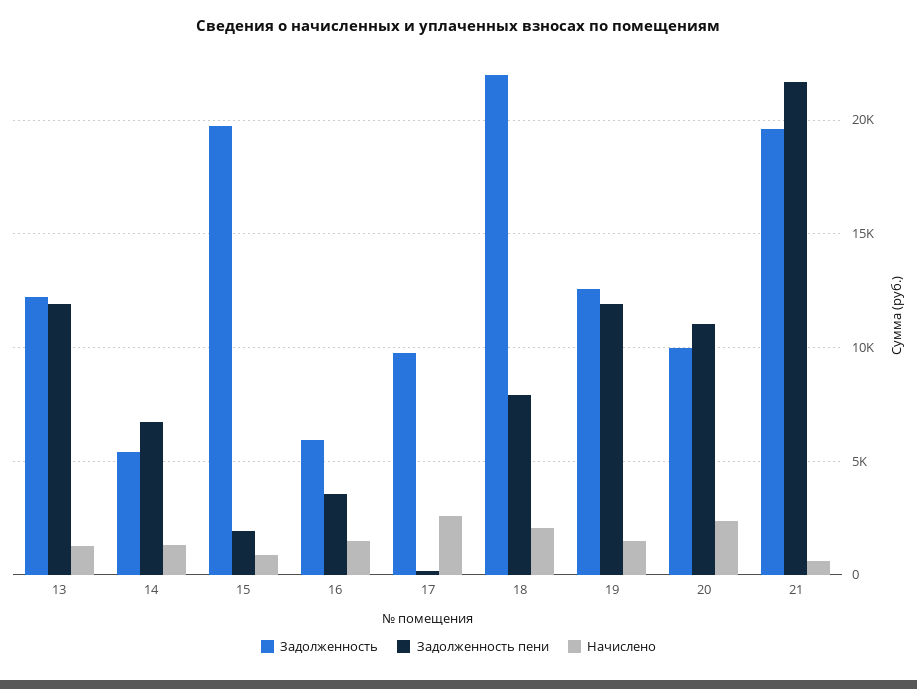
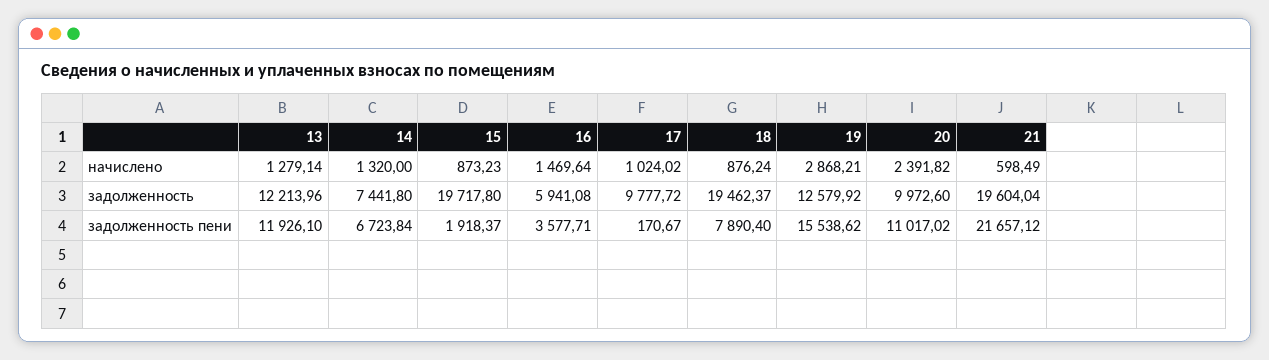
Задолженность, 14: 5500 -> 7441.8
Начислено, 17: 2500 -> 1024.02
Задолженность, 18: 22000 -> 19462.37
Начислено, 18: 2000 -> 876.24
Задолженность пени, 19: 12000 -> 15538.62
Начислено, 19: 1500 -> 2868.21

